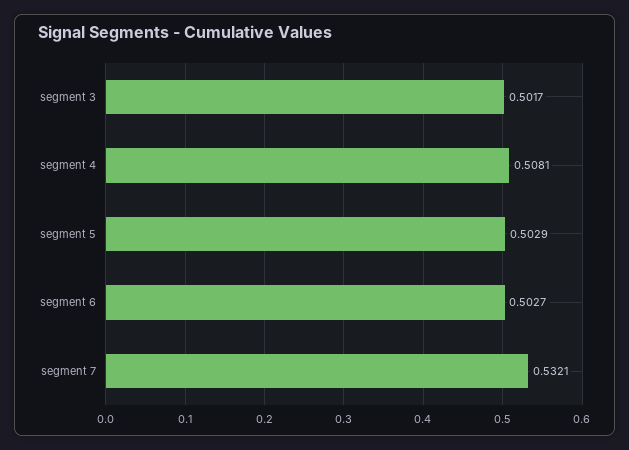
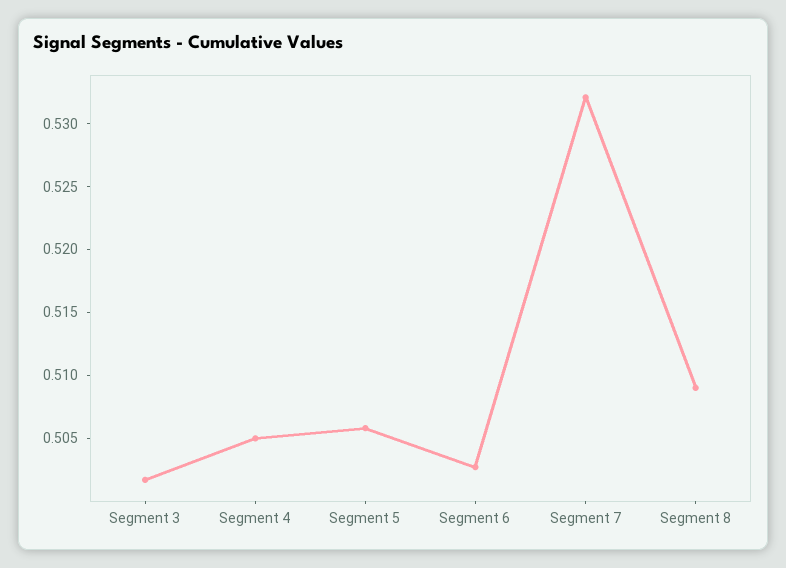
segment 4: 0.5081 -> 0.505
segment 5: 0.5029 -> 0.506
Segment 8: none -> 0.509

